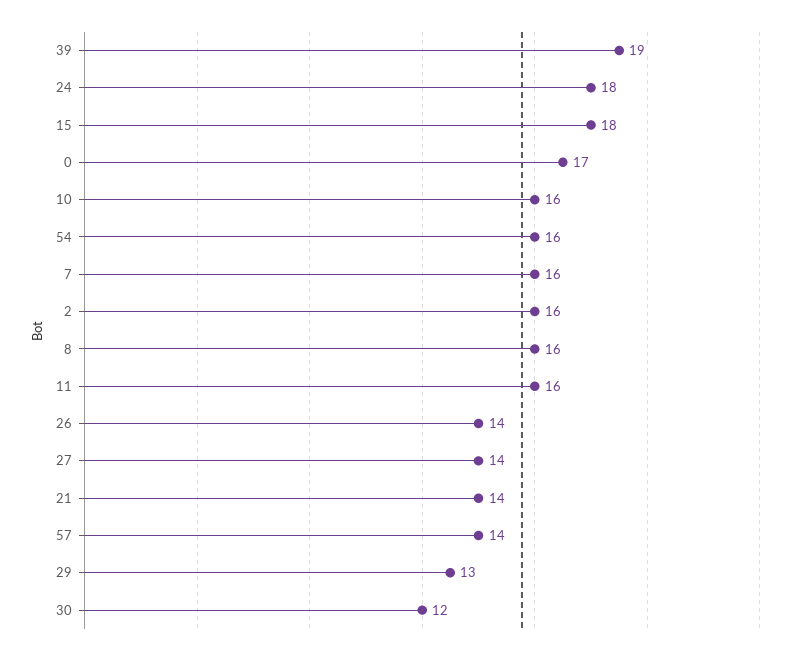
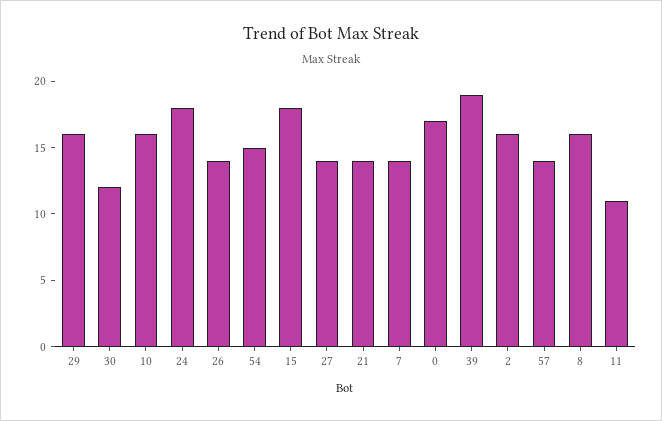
54: 16 -> 15
7: 16 -> 14
11: 16 -> 11
29: 13 -> 16

